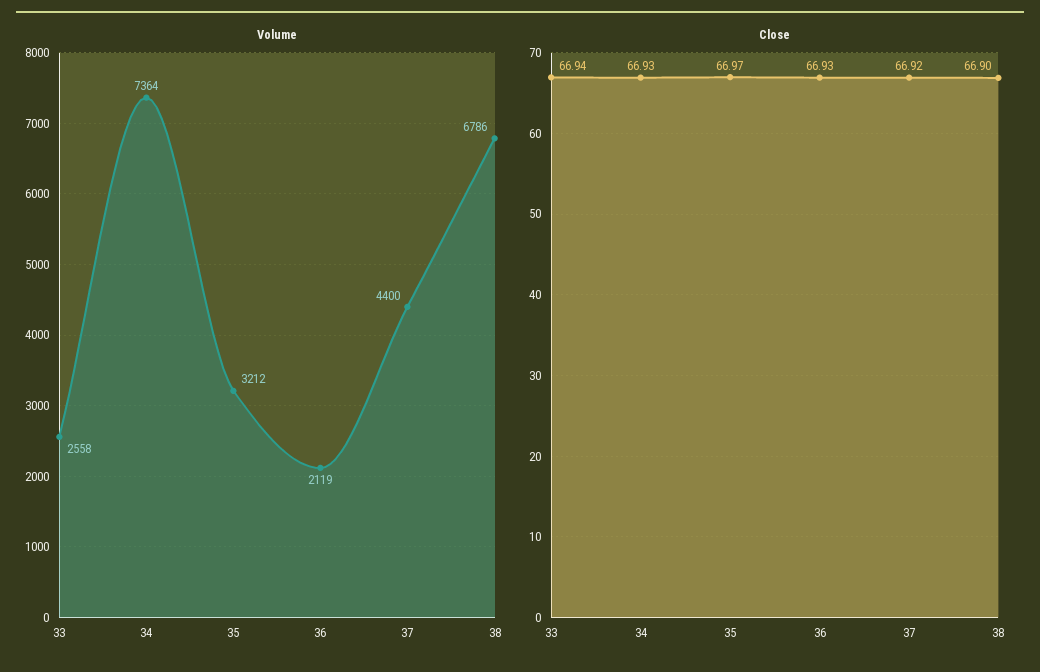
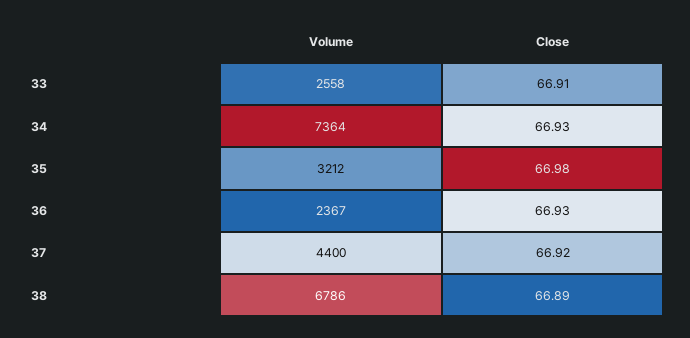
Volume, 36: 2119 -> 2367
Close, 33: 66.94 -> 66.91
Close, 35: 66.97 -> 66.98
Close, 38: 66.9 -> 66.89

